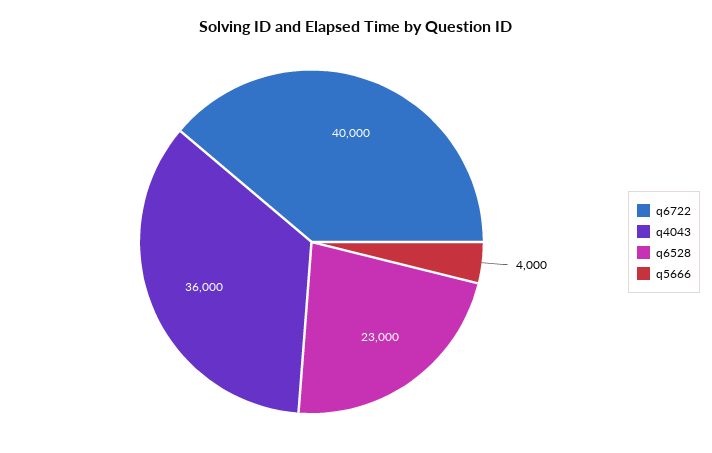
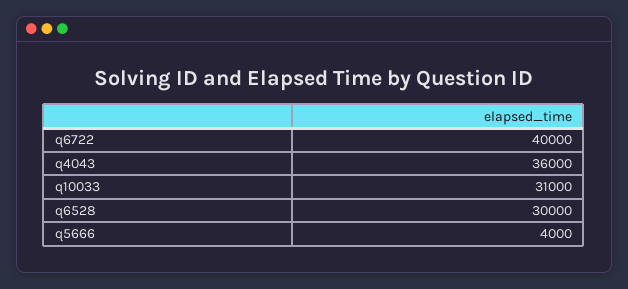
q6528: 23000 -> 30000
q10033: none -> 31000

